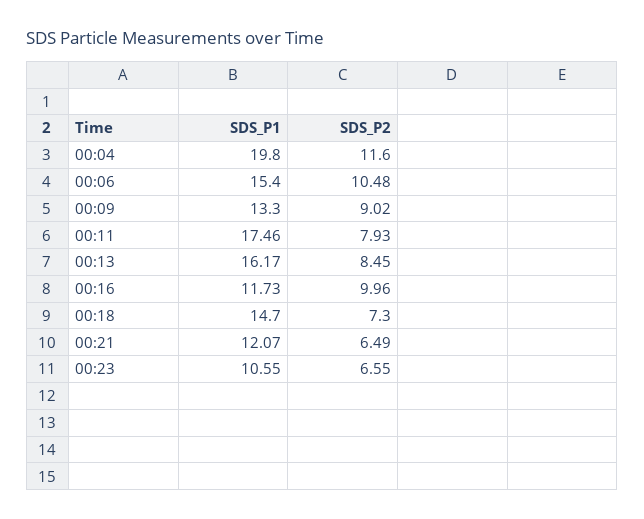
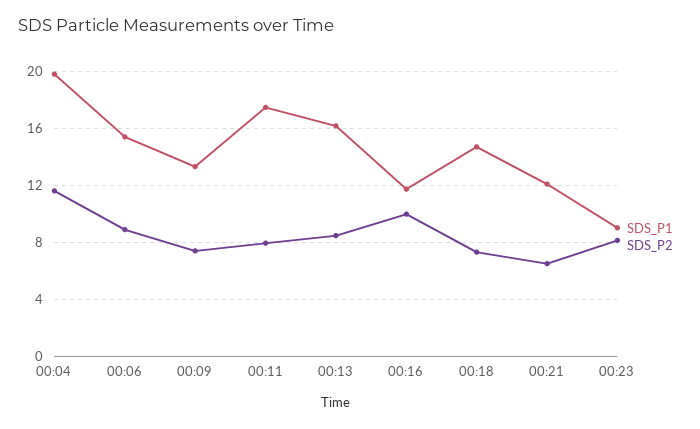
SDS_P2, 00:06: 10.48 -> 9
SDS_P2, 00:09: 9.02 -> 7.5
SDS_P1, 00:23: 10.55 -> 9
SDS_P2, 00:23: 6.55 -> 8

